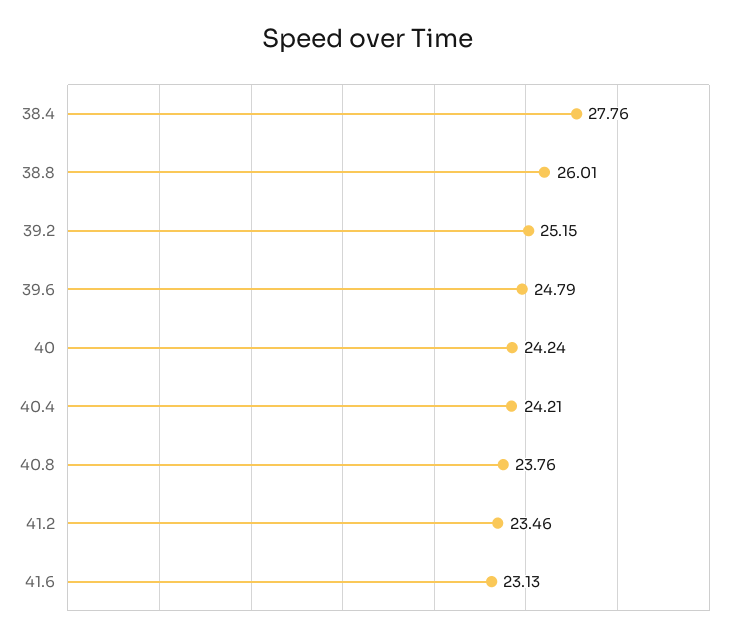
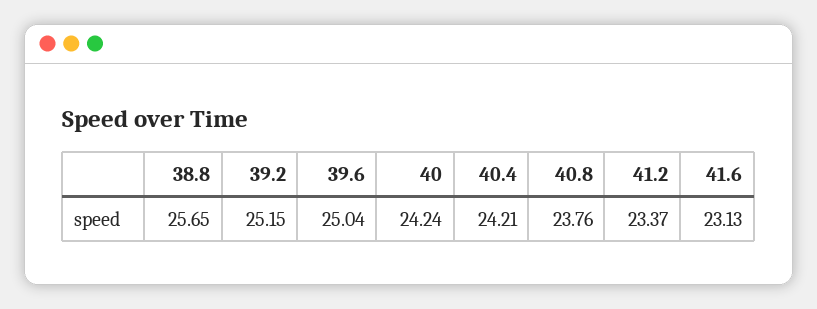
38.4: 27.76 -> none
38.8: 26.01 -> 25.65
39.6: 24.79 -> 25.04
41.2: 23.46 -> 23.37

